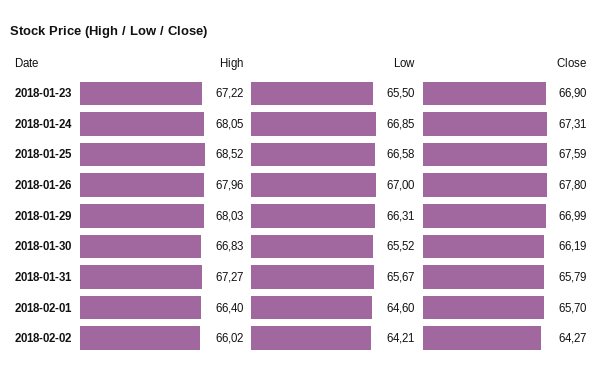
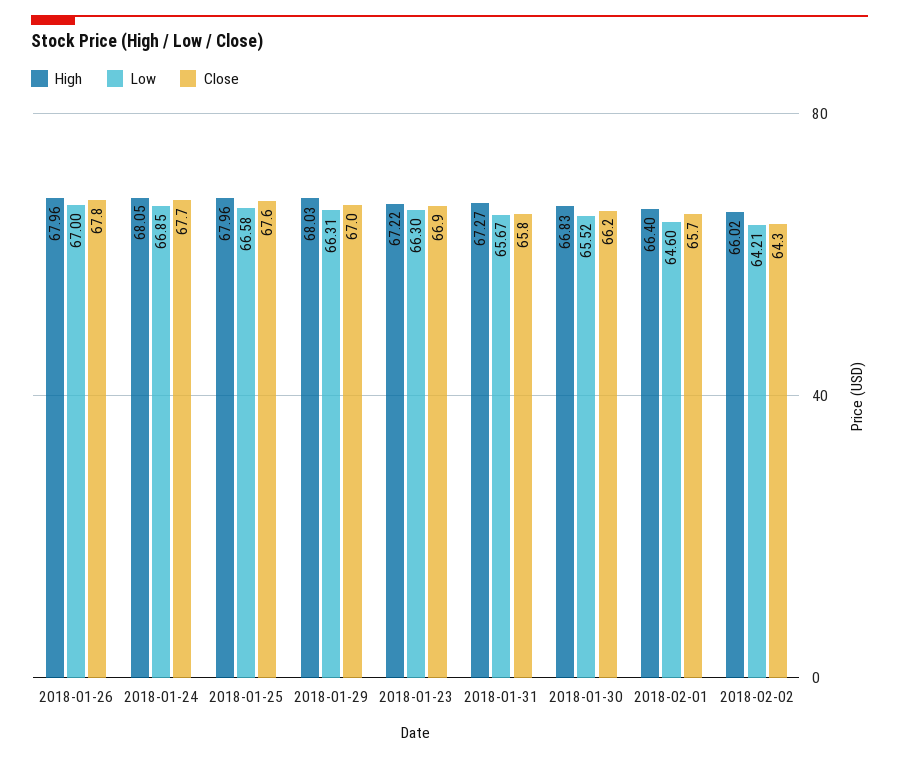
Low, 2018-01-23: 65.5 -> 66.3
Close, 2018-01-24: 67.31 -> 67.7
High, 2018-01-25: 68.52 -> 67.96

